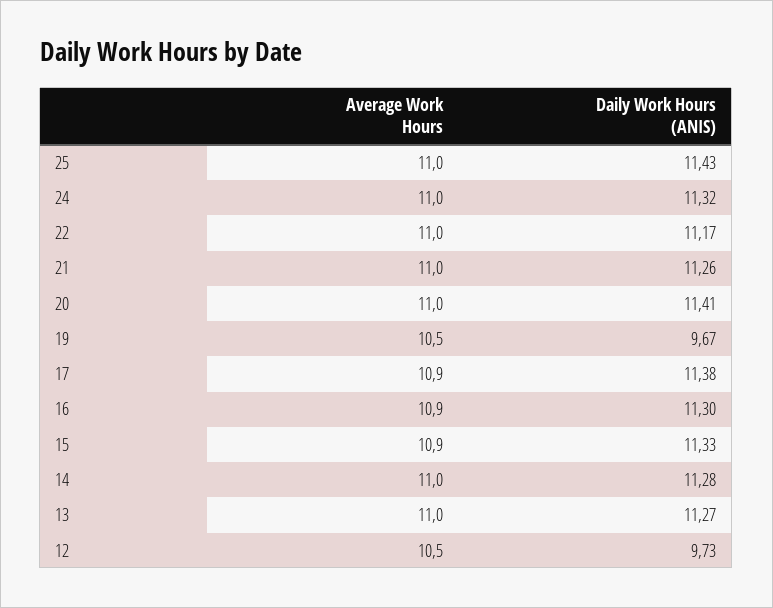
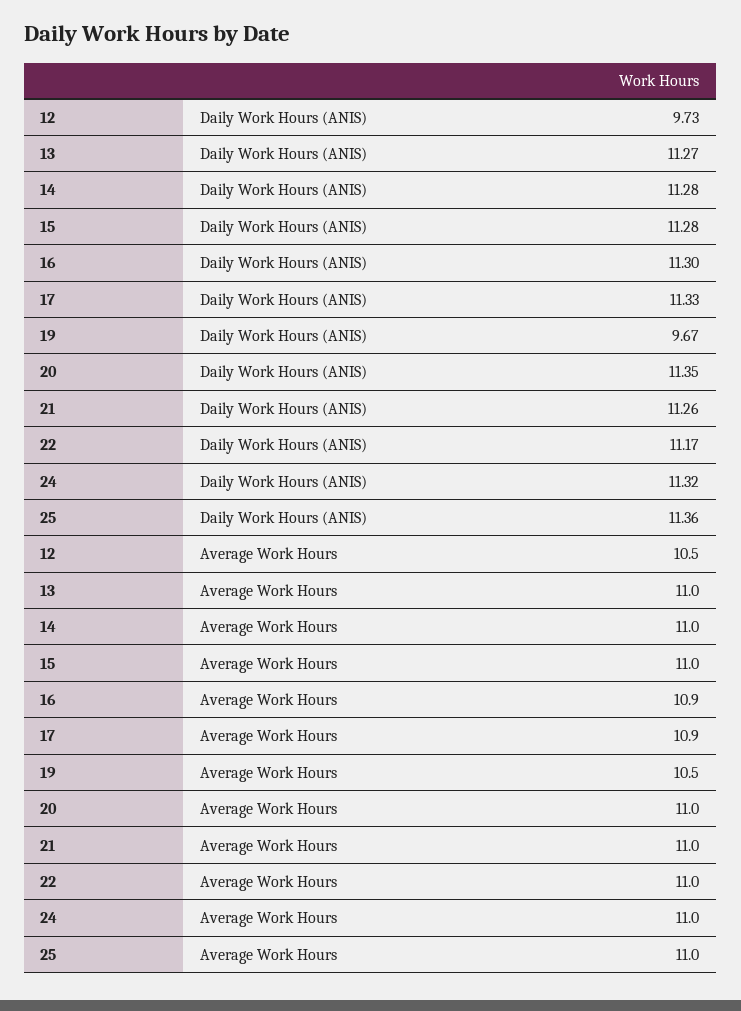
Daily Work Hours (ANIS), 25: 11.43 -> 11.36
Daily Work Hours (ANIS), 20: 11.41 -> 11.35
Daily Work Hours (ANIS), 17: 11.38 -> 11.33
Average Work Hours, 15: 10.9 -> 11
Daily Work Hours (ANIS), 15: 11.33 -> 11.28

